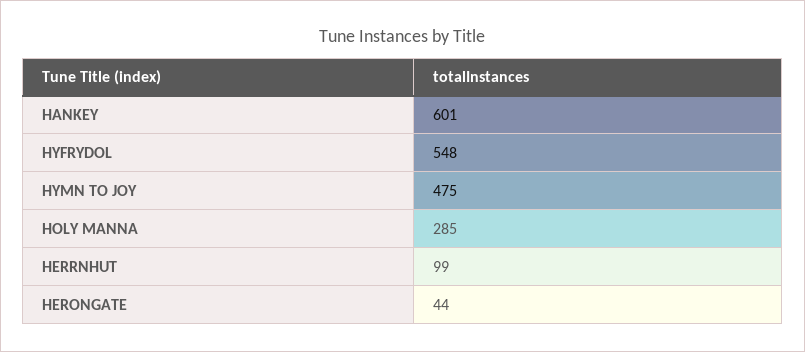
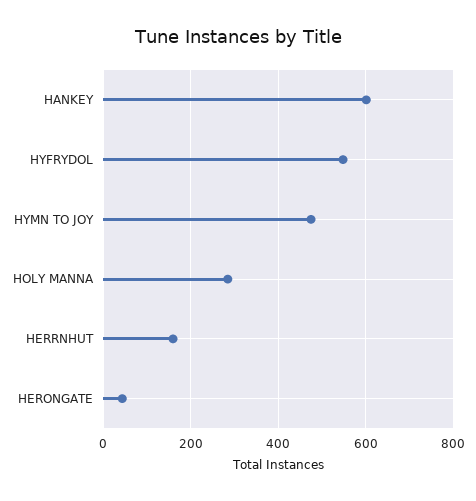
HERRNHUT: 99 -> 160

